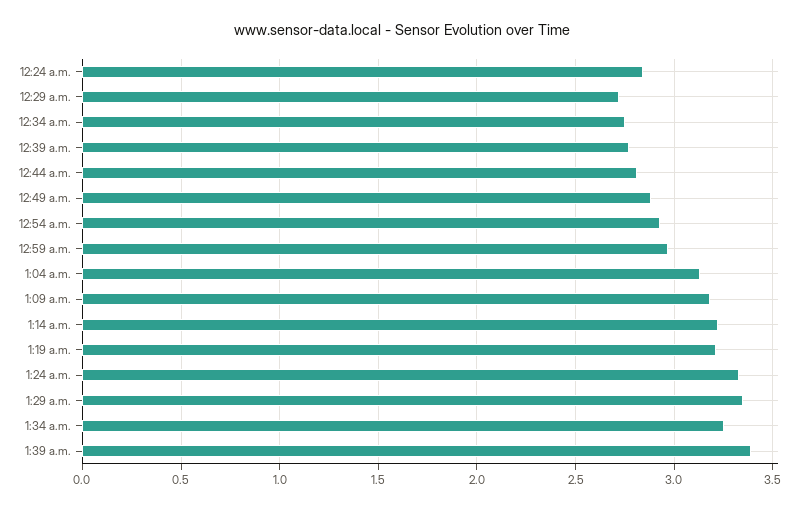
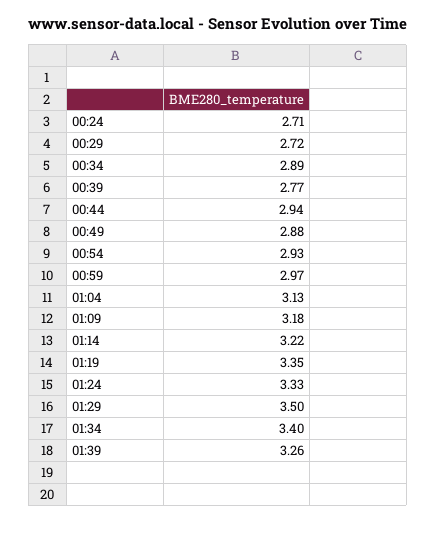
12:24 a.m.: 2.85 -> 2.71
12:34 a.m.: 2.75 -> 2.89
12:44 a.m.: 2.8 -> 2.94
1:19 a.m.: 3.2 -> 3.35
1:29 a.m.: 3.35 -> 3.5
1:34 a.m.: 3.25 -> 3.4
1:39 a.m.: 3.4 -> 3.26

